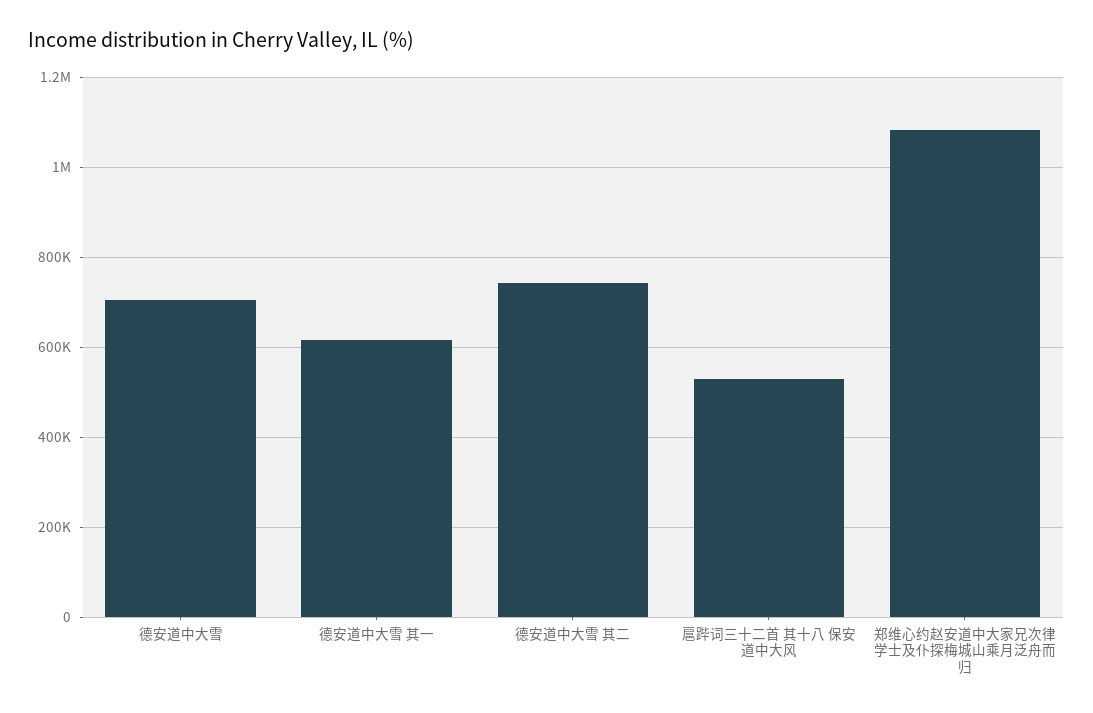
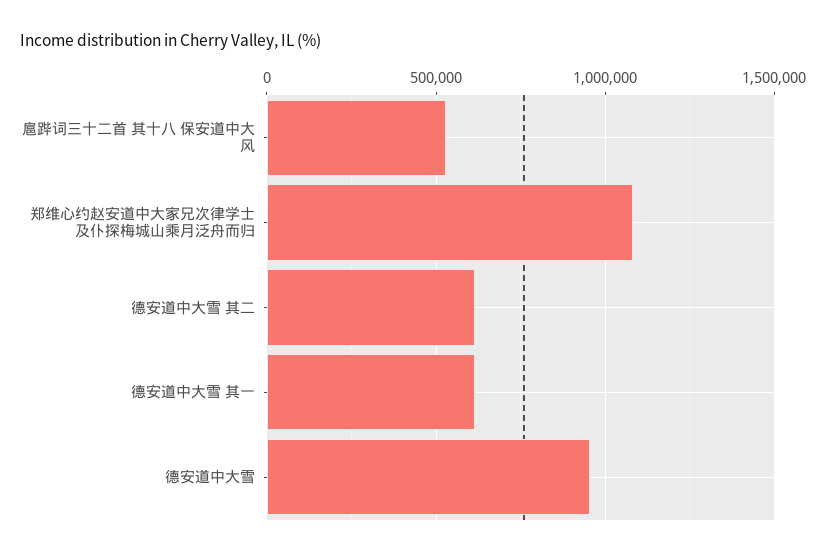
德安道中大雪: 700000 -> 950000
德安道中大雪 其二: 740000 -> 600000

